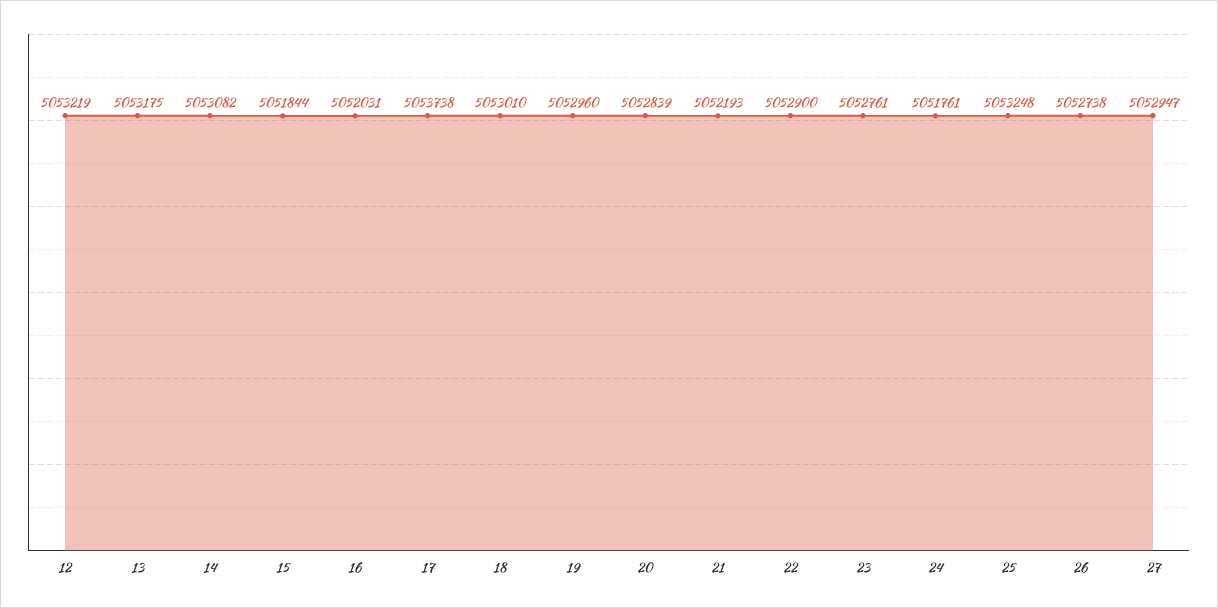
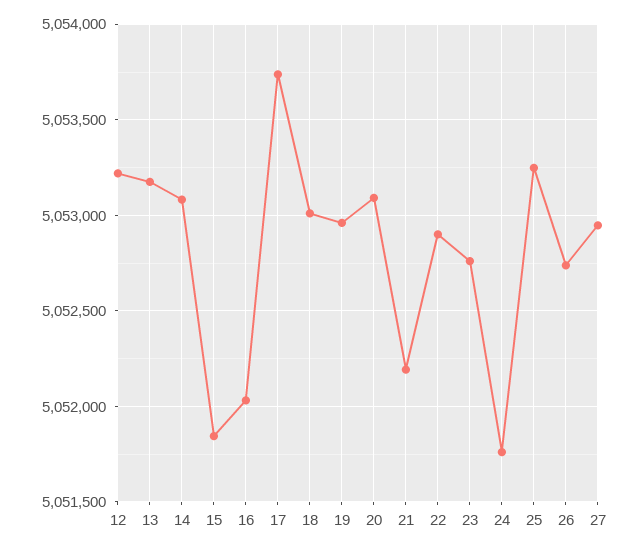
20: 5052839 -> 5053100

